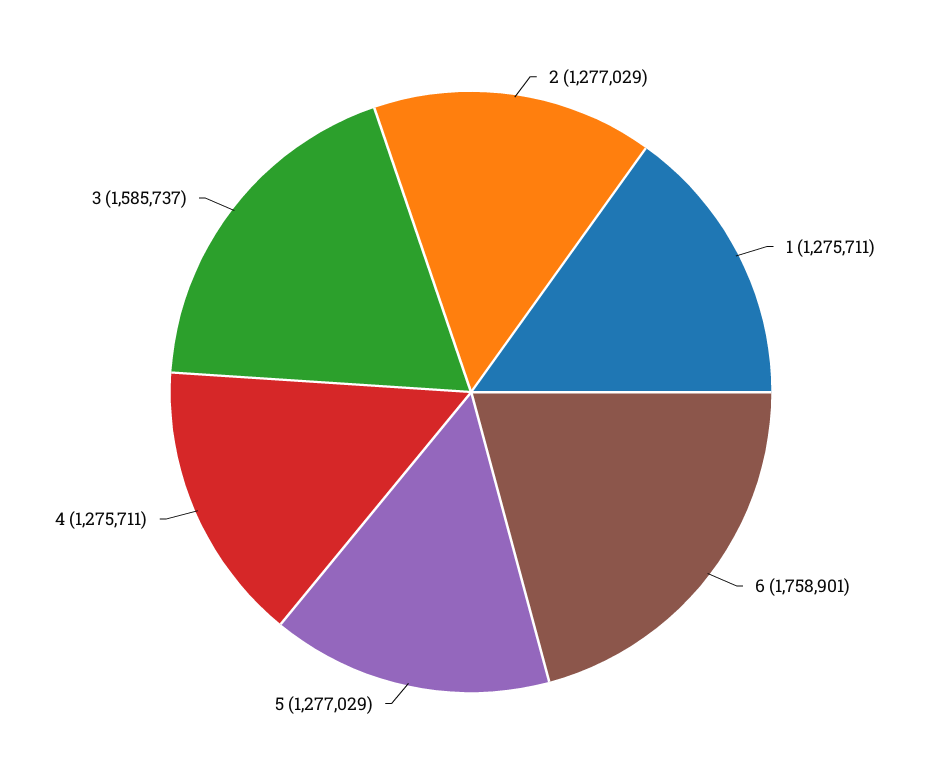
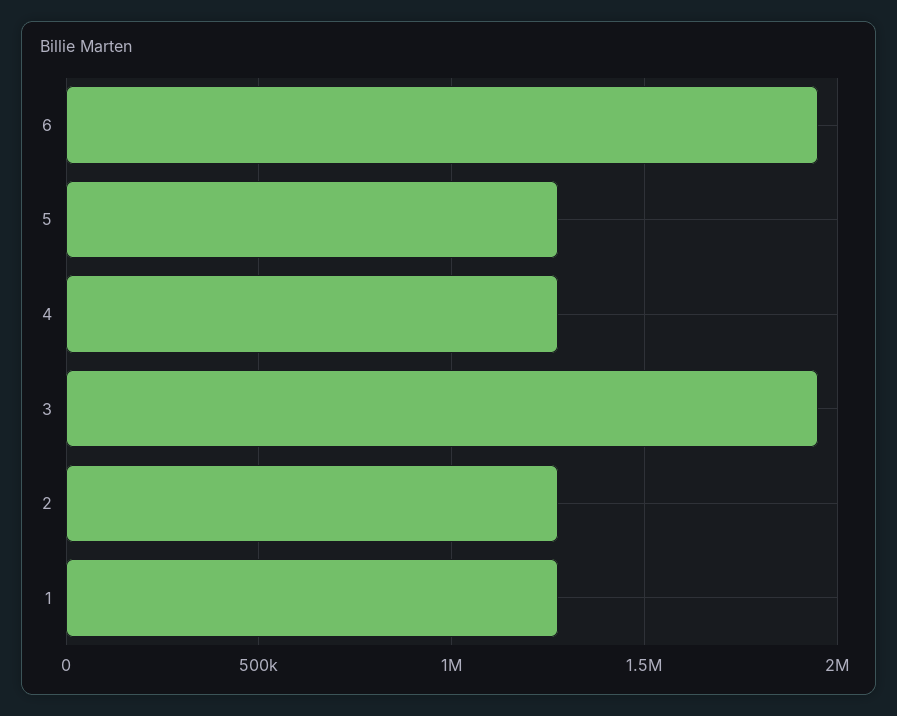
6: 1758901 -> 1950000
3: 1585737 -> 1950000

